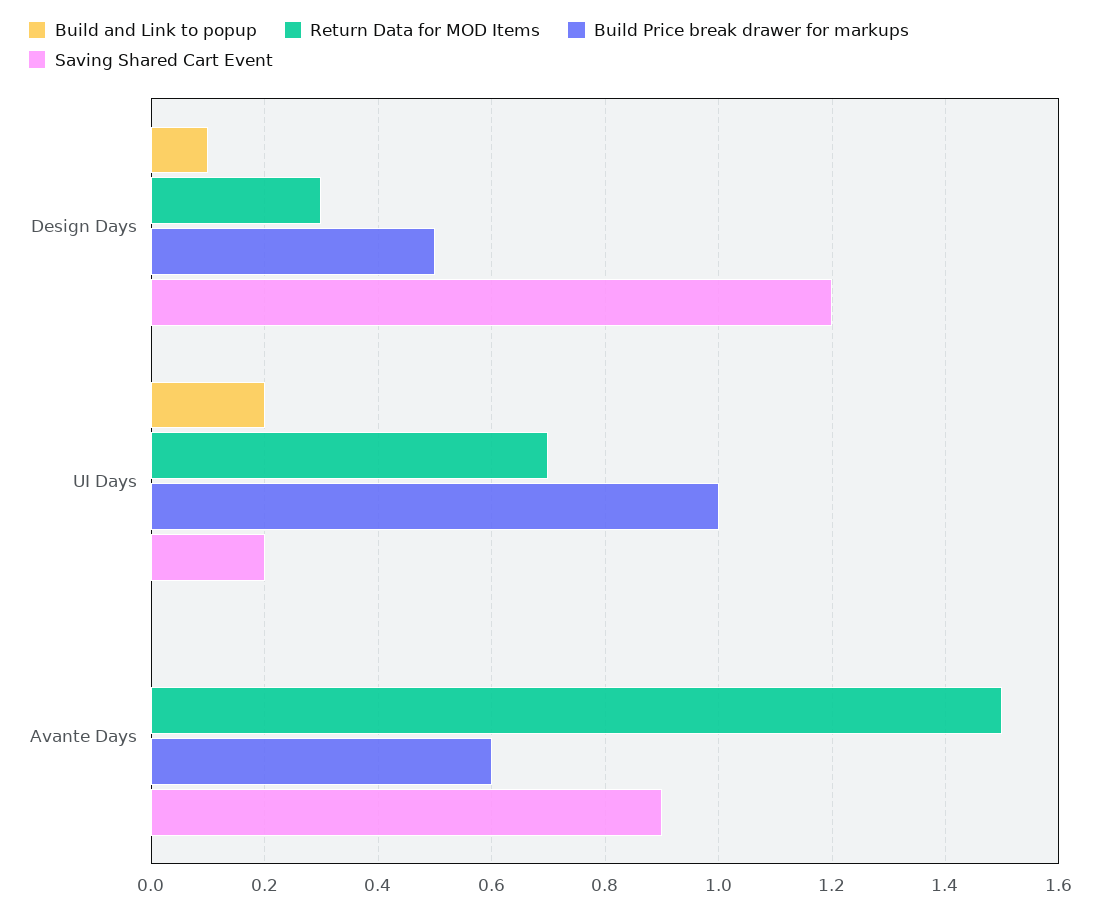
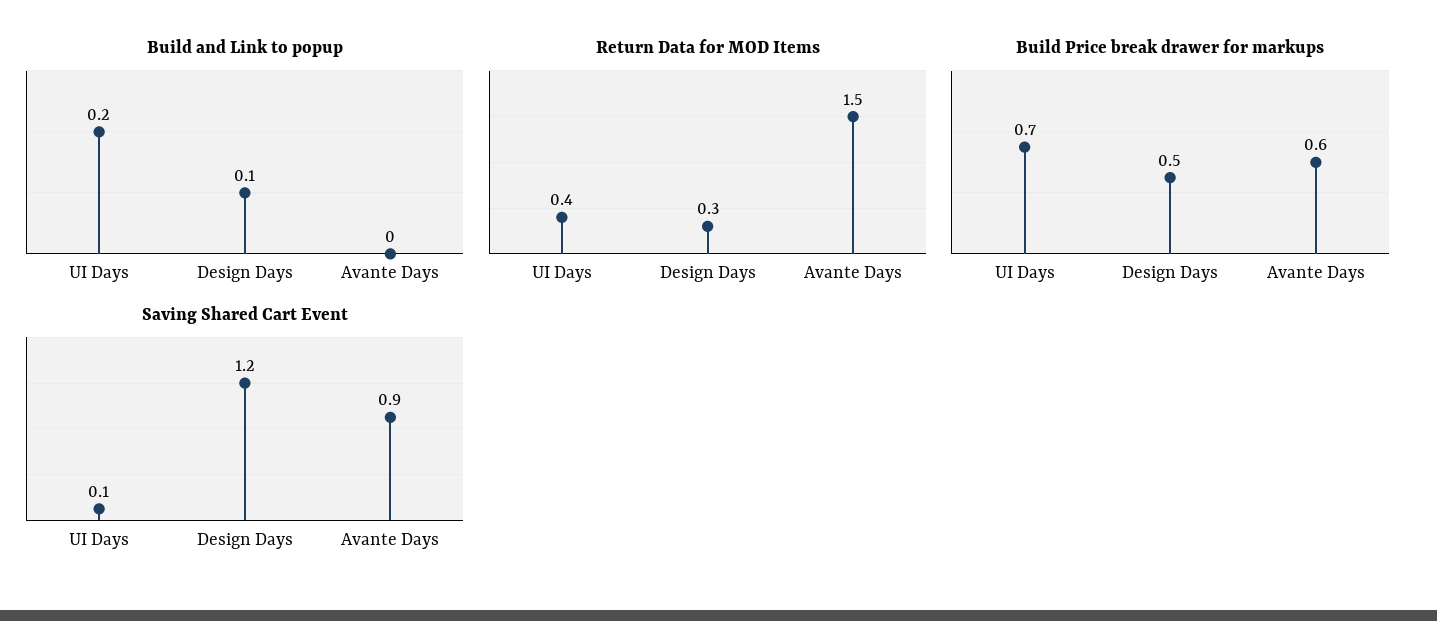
Return Data for MOD Items, UI Days: 0.7 -> 0.4
Build Price break drawer for markups, UI Days: 1 -> 0.7
Saving Shared Cart Event, UI Days: 0.2 -> 0.1

